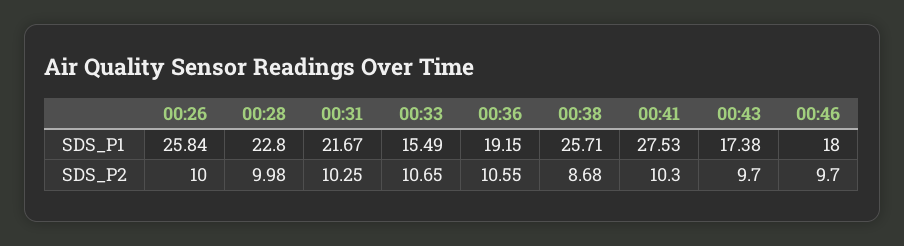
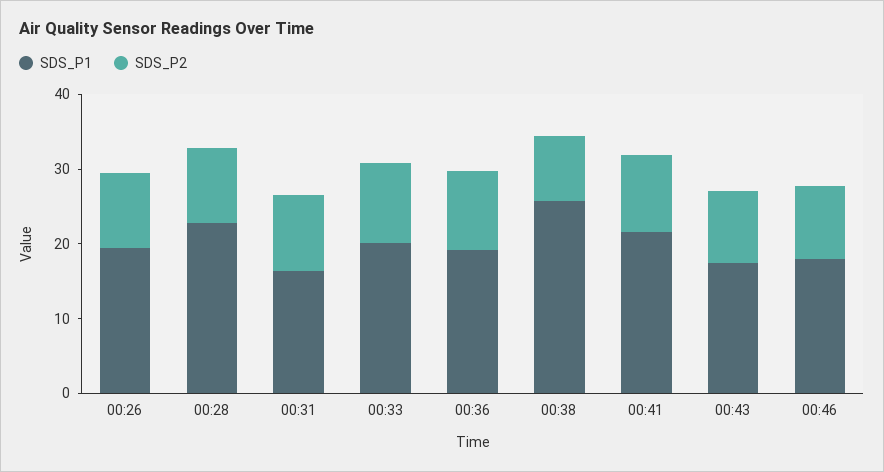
SDS_P1, 00:26: 25.84 -> 20
SDS_P1, 00:31: 21.67 -> 16
SDS_P1, 00:33: 15.49 -> 20
SDS_P1, 00:41: 27.53 -> 22

